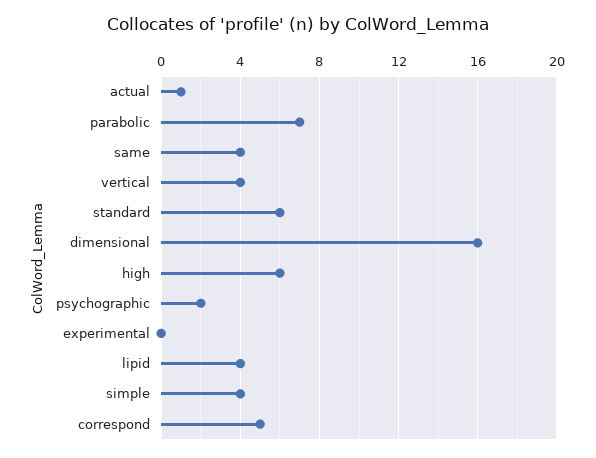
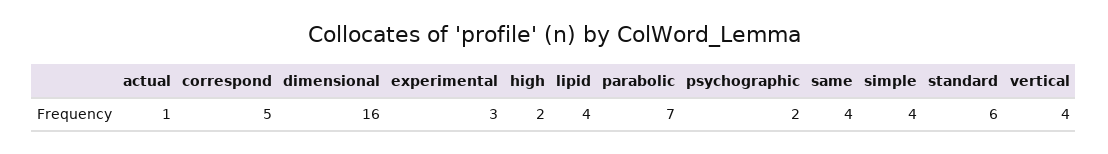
high: 6 -> 2
experimental: 0 -> 3

